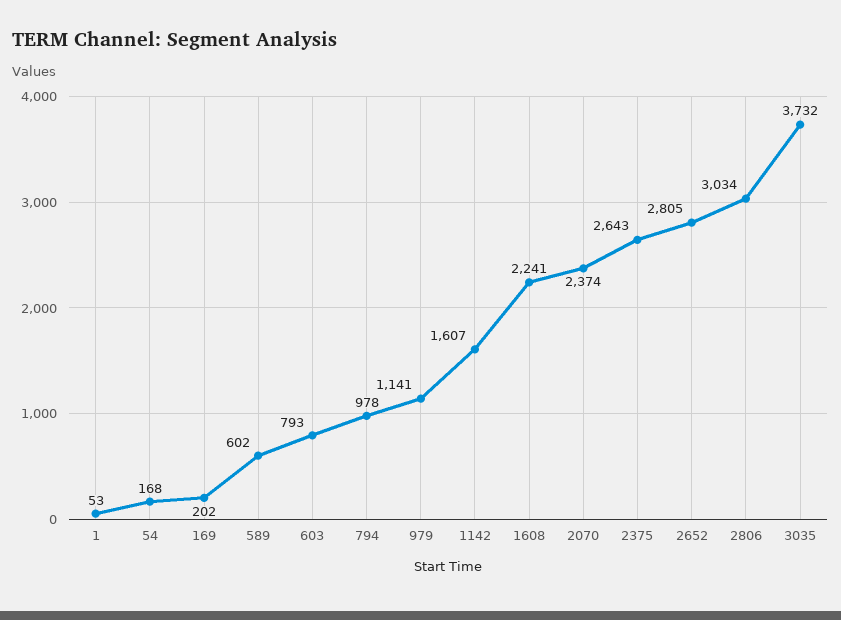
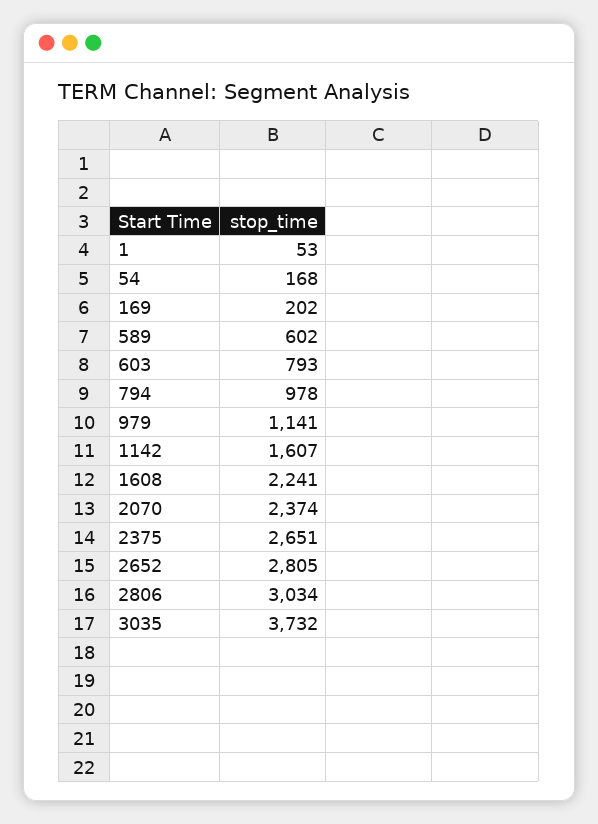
2375: 2643 -> 2651

